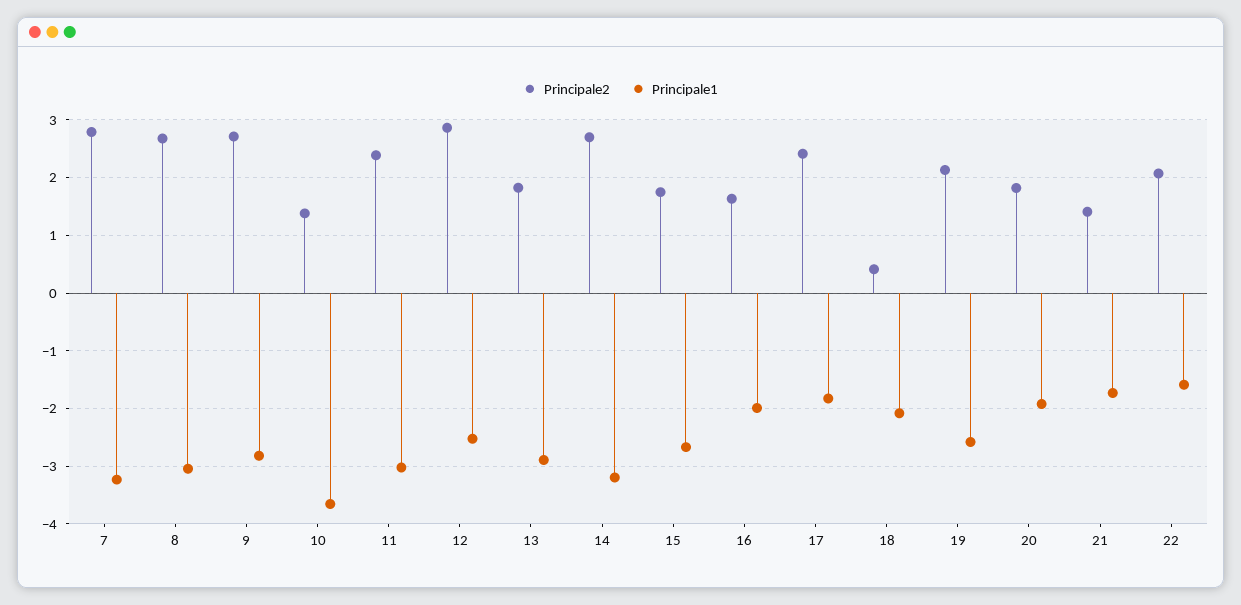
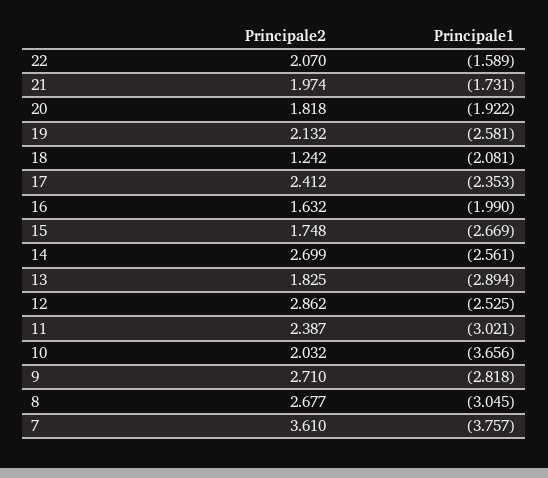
Principale2, 7: 2.8 -> 3.61
Principale1, 7: -3.2 -> -3.757
Principale2, 10: 1.4 -> 2.032
Principale1, 14: -3.2 -> -2.561
Principale1, 17: -1.8 -> -2.353
Principale2, 18: 0.4 -> 1.242
Principale2, 21: 1.4 -> 1.974

